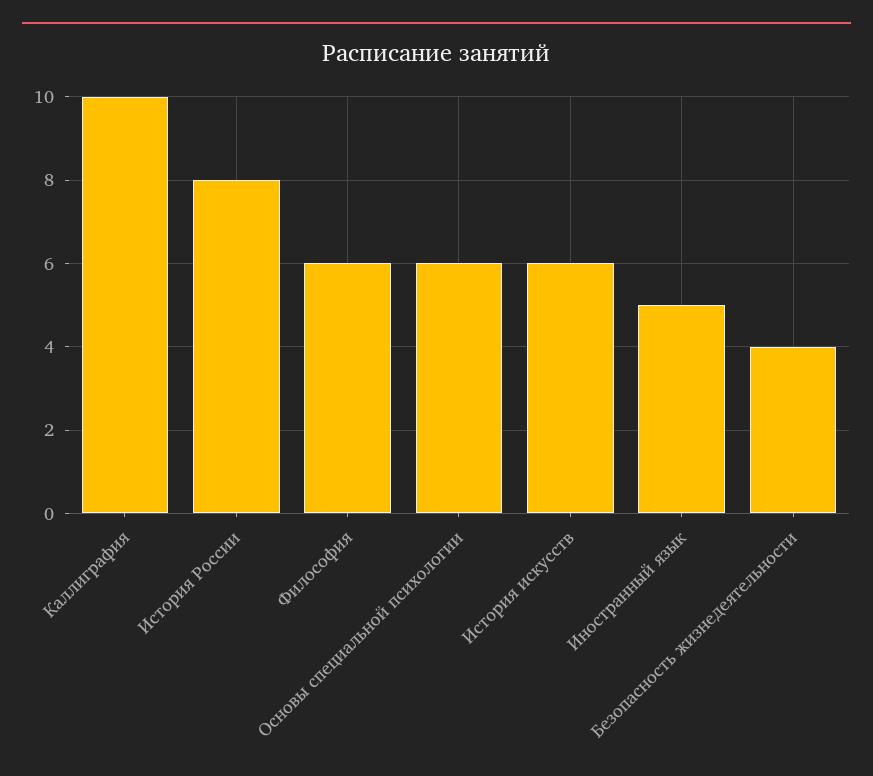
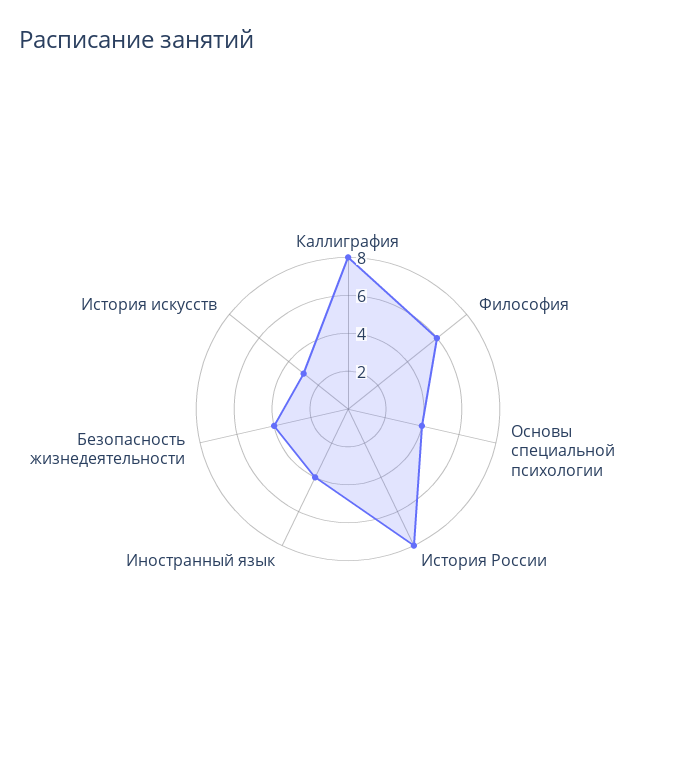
Каллиграфия: 10 -> 8
Основы специальной психологии: 6 -> 4
История искусств: 6 -> 3
Иностранный язык: 5 -> 4

